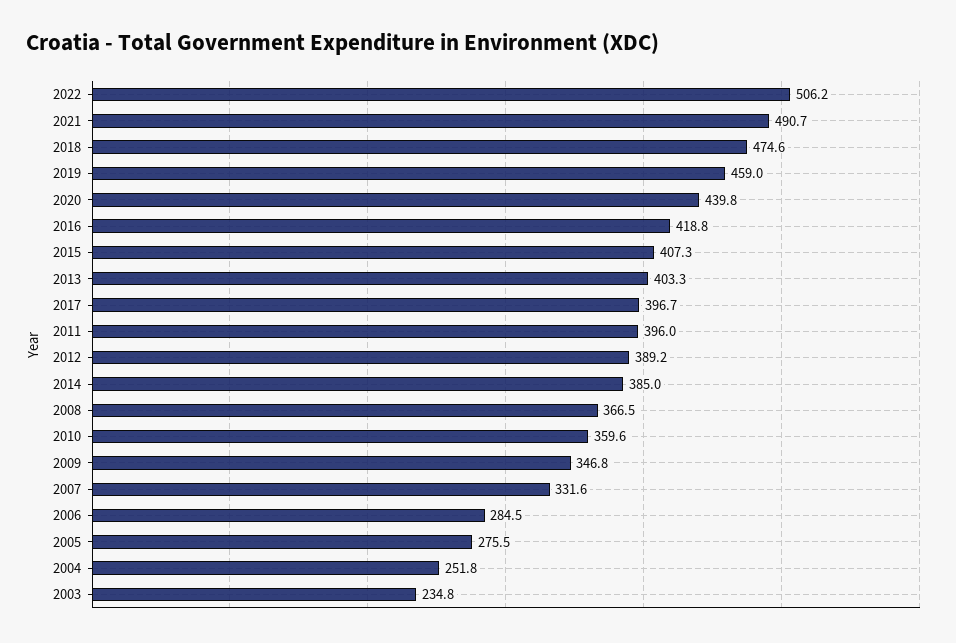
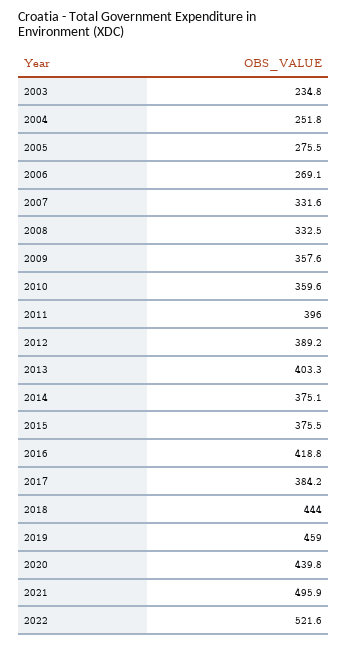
2022: 506.2 -> 521.6
2021: 490.7 -> 495.9
2018: 474.6 -> 444
2015: 407.3 -> 375.5
2017: 396.7 -> 384.2
2014: 385 -> 375.1
2008: 366.5 -> 332.5
2009: 346.8 -> 357.6
2006: 284.5 -> 269.1

